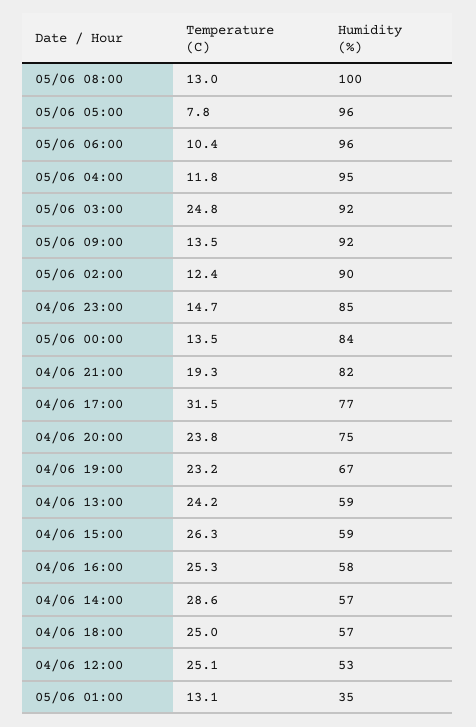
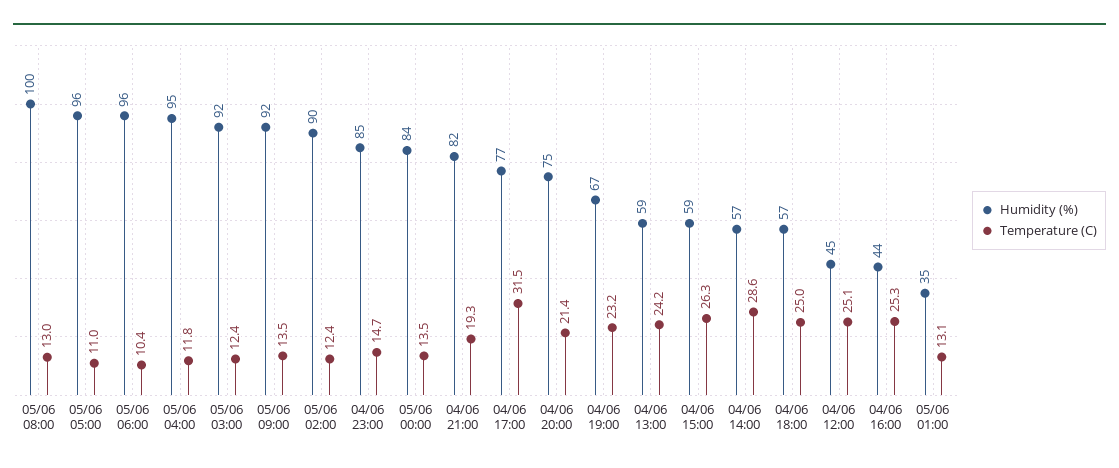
Temperature (C), 05/06 05:00: 7.8 -> 11
Temperature (C), 05/06 03:00: 24.8 -> 12.4
Temperature (C), 04/06 20:00: 23.8 -> 21.4
Humidity (%), 04/06 16:00: 58 -> 44
Humidity (%), 04/06 12:00: 53 -> 45

